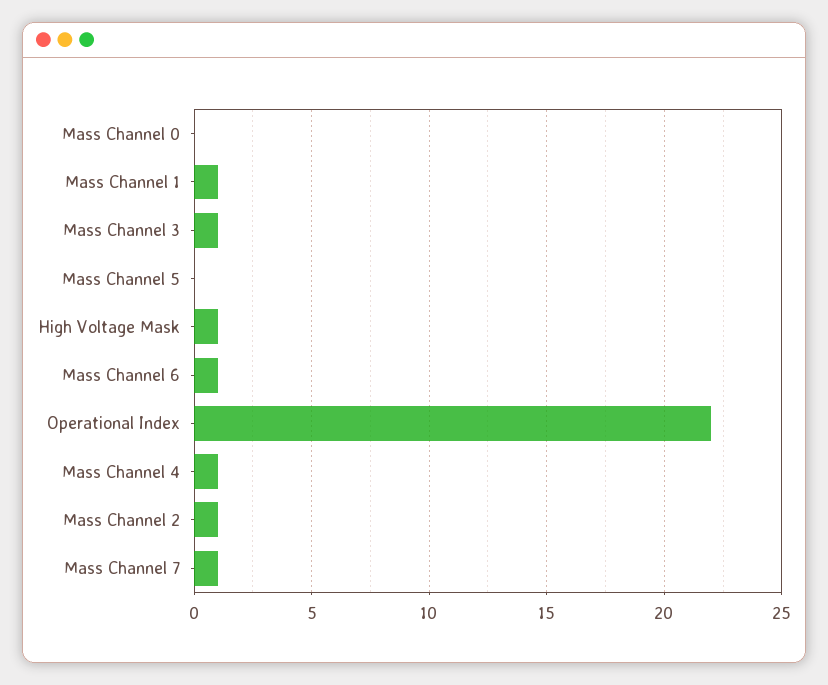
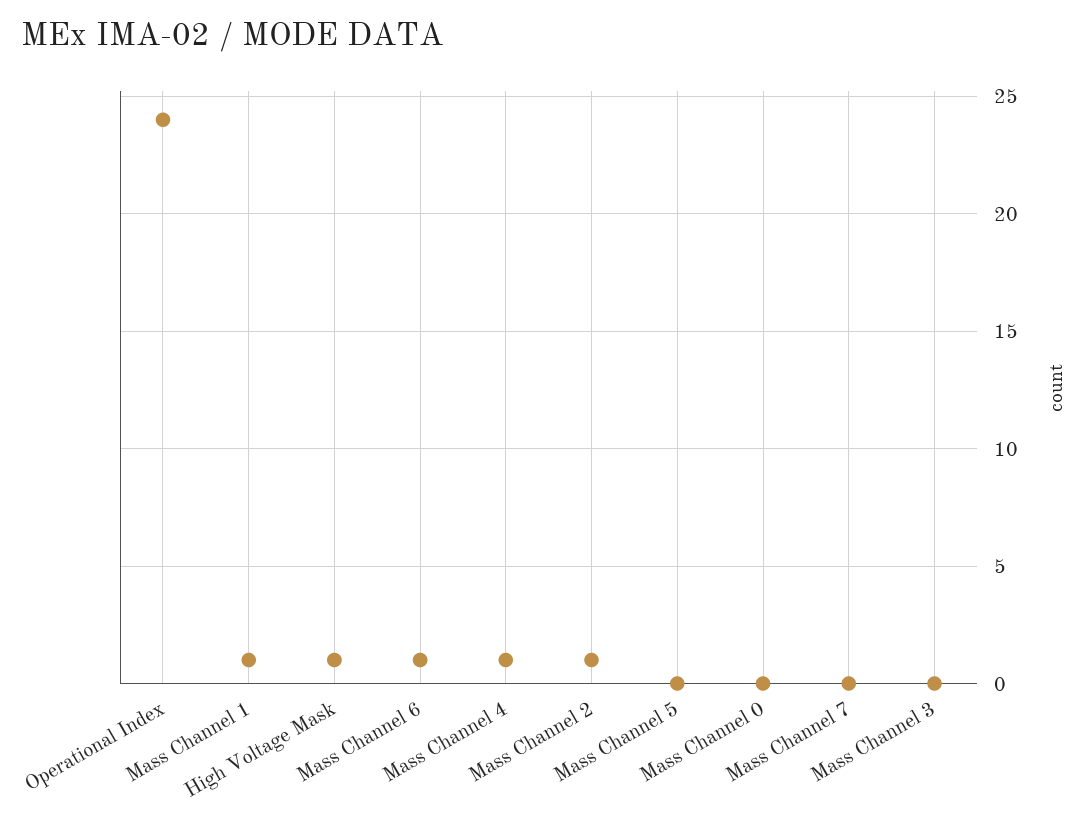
Mass Channel 3: 1 -> 0
Operational Index: 22 -> 24
Mass Channel 7: 1 -> 0

